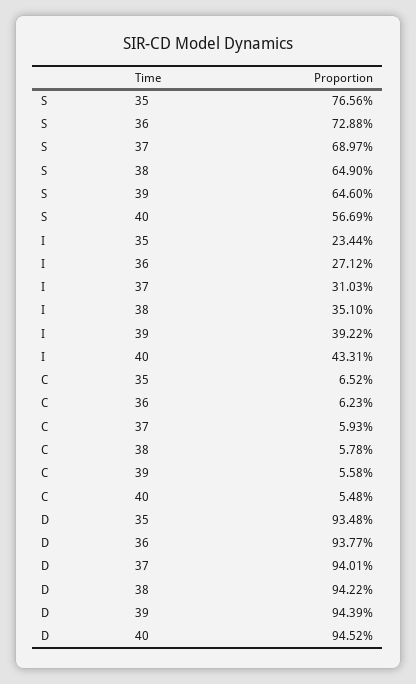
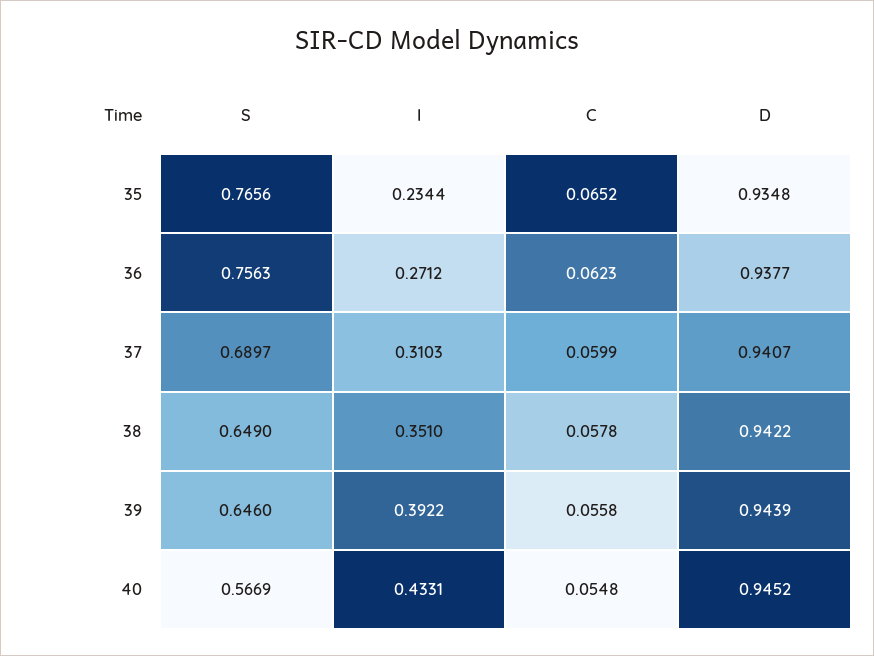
S, 36: 0.7288 -> 0.7563
C, 37: 0.0593 -> 0.0599
D, 37: 0.9401 -> 0.9407

